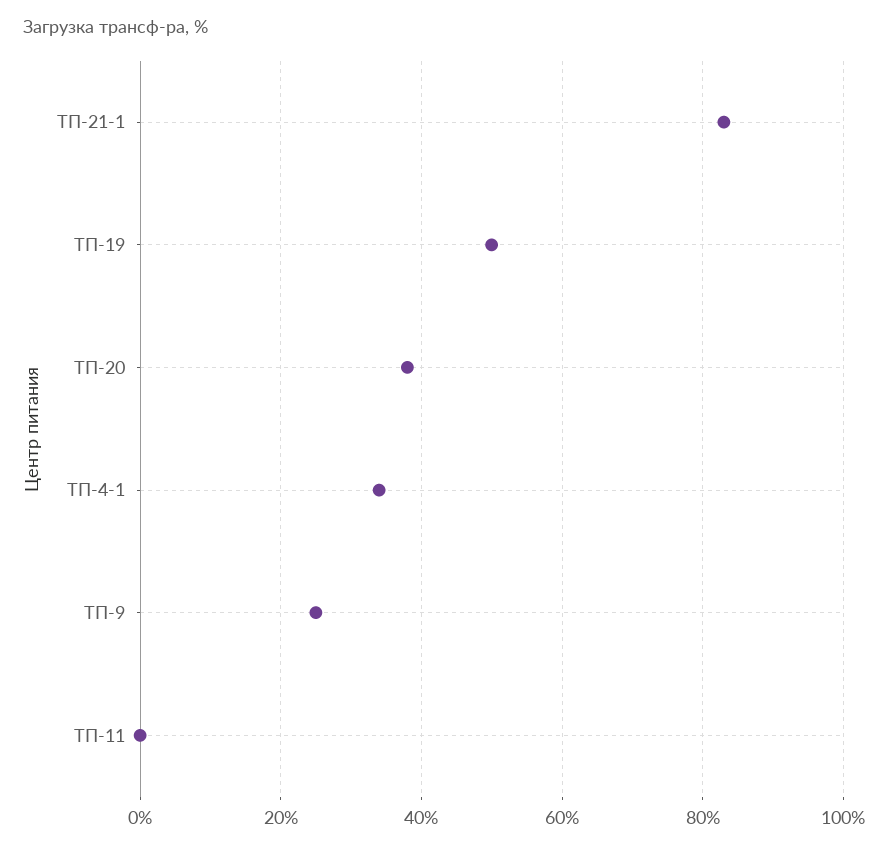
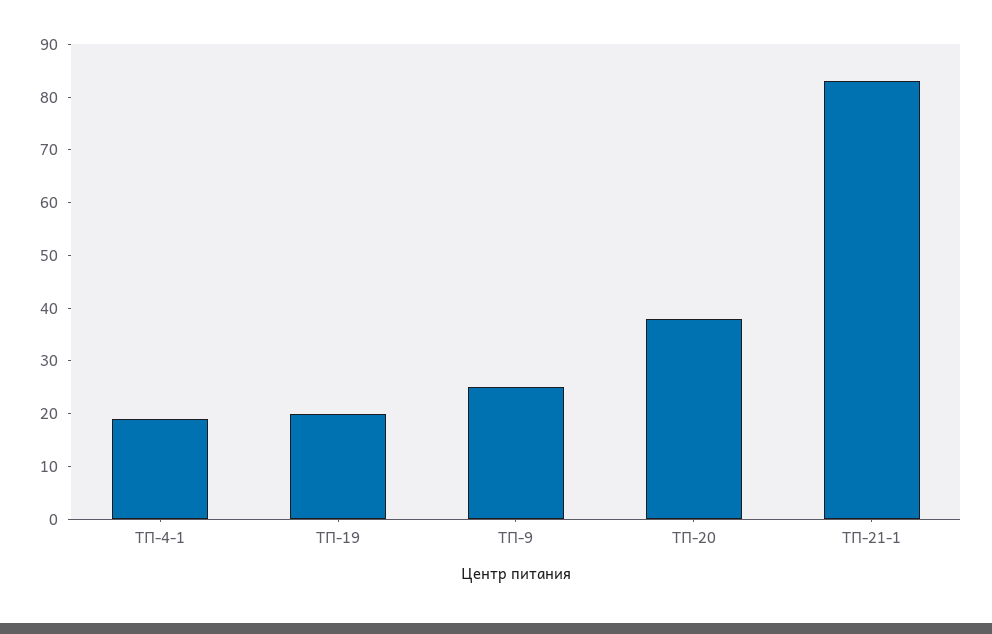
ТП-19: 50 -> 20
ТП-4-1: 35 -> 20
ТП-11: 0 -> none

